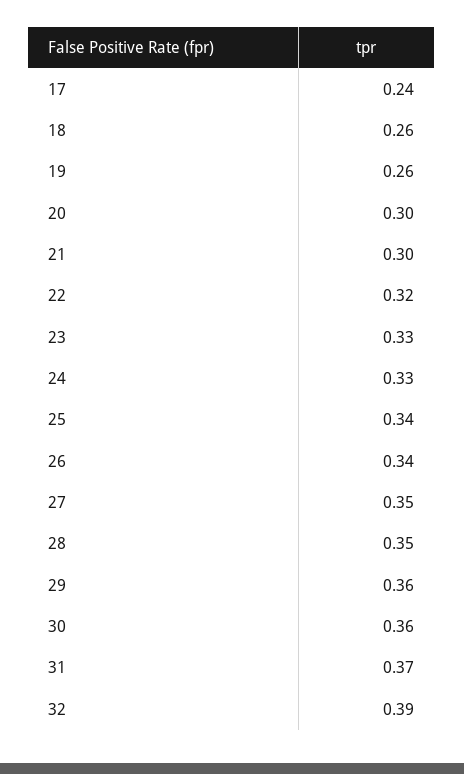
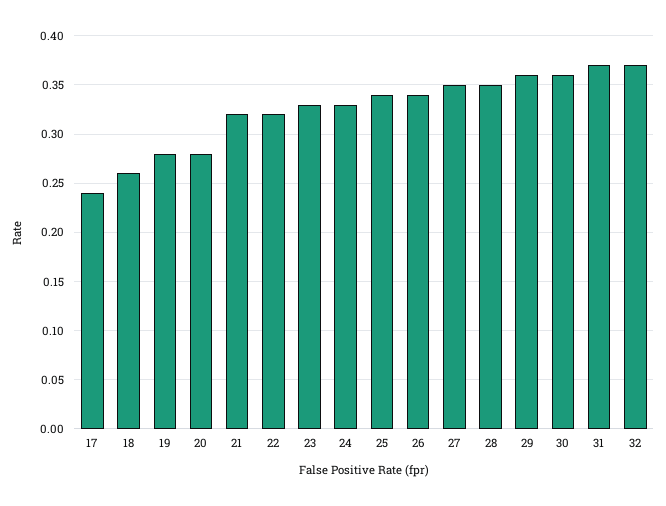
19: 0.26 -> 0.28
20: 0.3 -> 0.28
21: 0.3 -> 0.32
32: 0.39 -> 0.37

